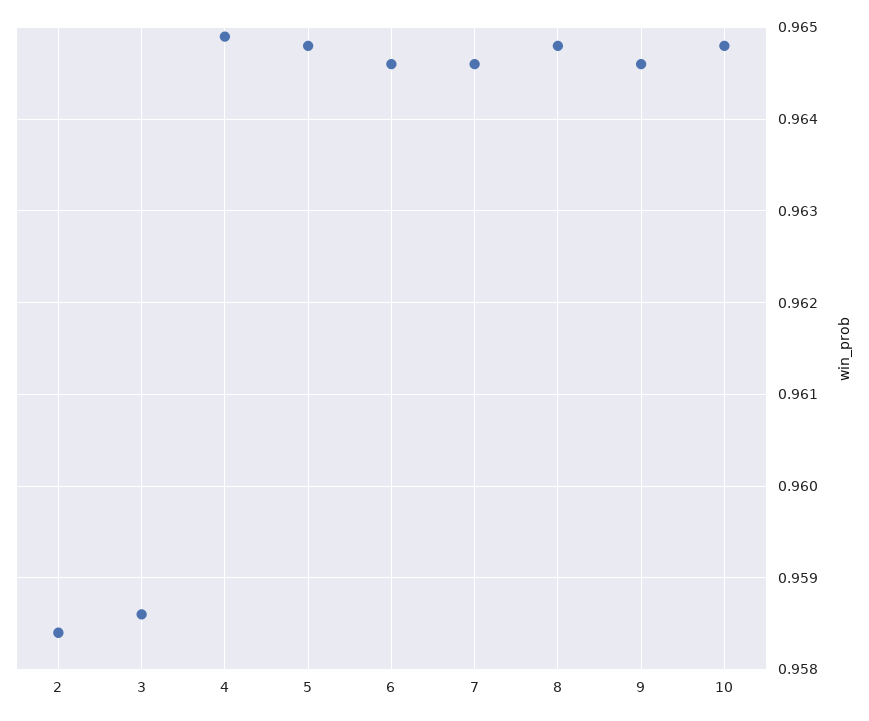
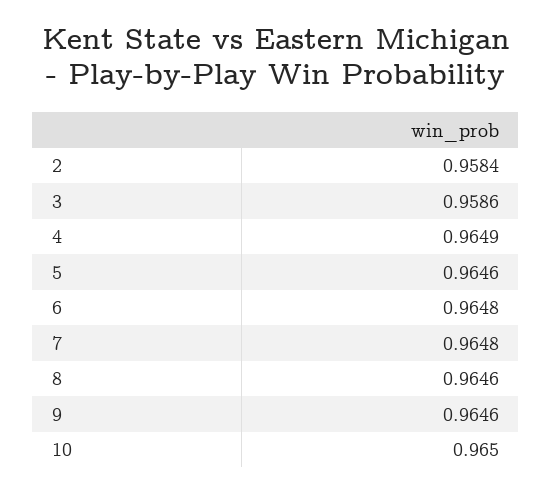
5: 0.9648 -> 0.9646
6: 0.9646 -> 0.9648
7: 0.9646 -> 0.9648
8: 0.9648 -> 0.9646
10: 0.9648 -> 0.965

